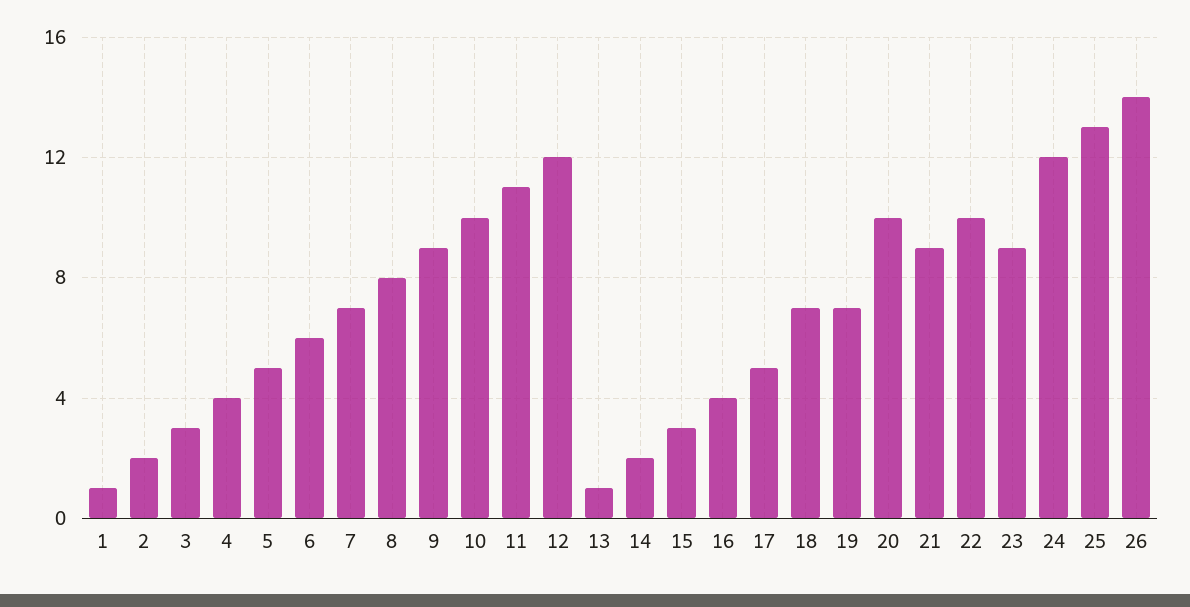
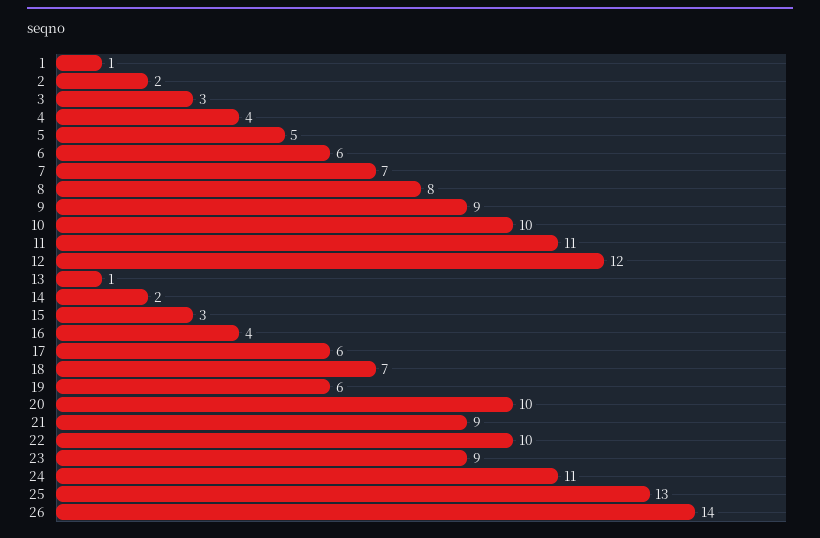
17: 5 -> 6
19: 7 -> 6
24: 12 -> 11

